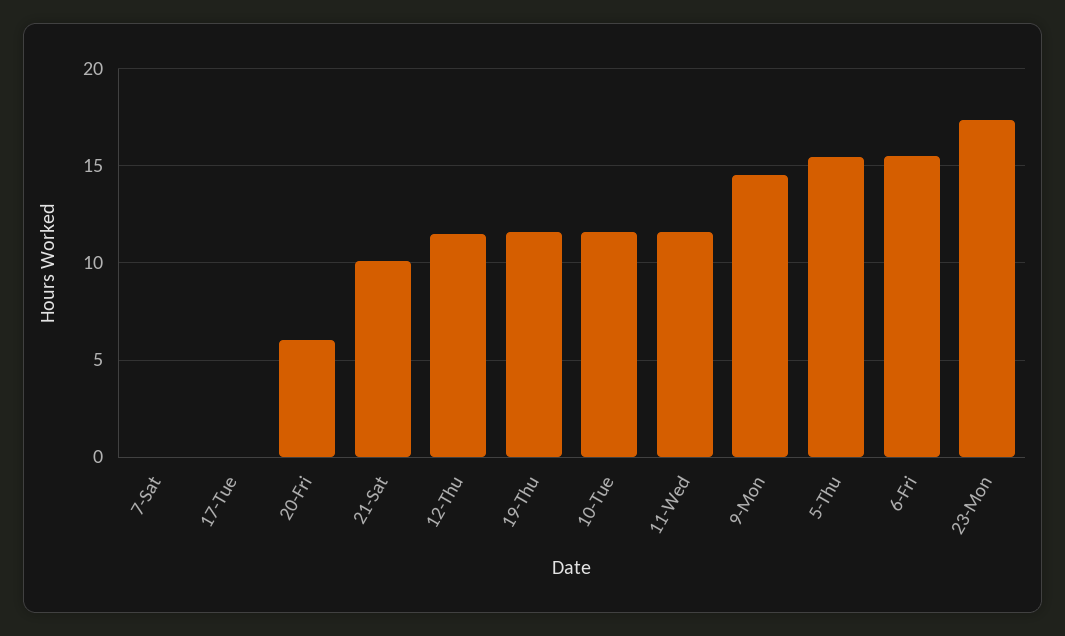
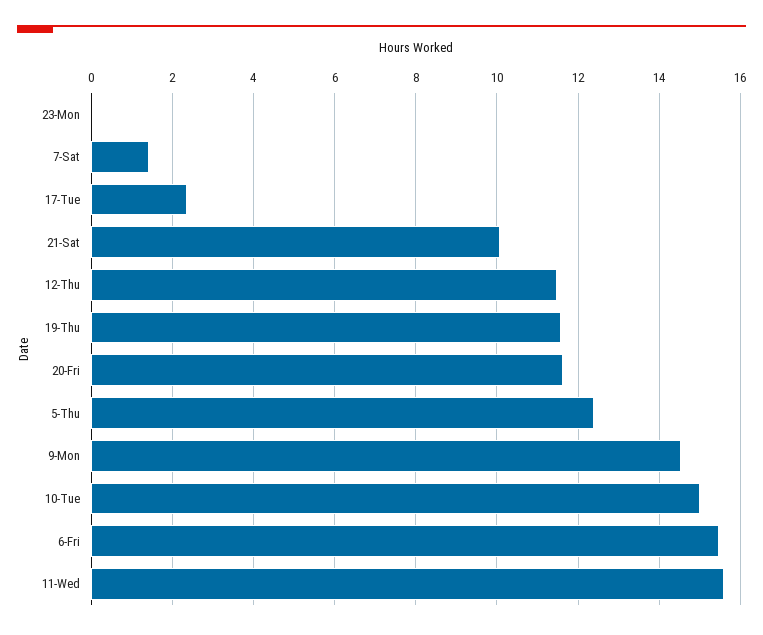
7-Sat: 0 -> 1.4
17-Tue: 0 -> 2.4
20-Fri: 6 -> 11.6
10-Tue: 11.5 -> 15
11-Wed: 11.5 -> 15.6
5-Thu: 15.5 -> 12.4
23-Mon: 17.5 -> 0

